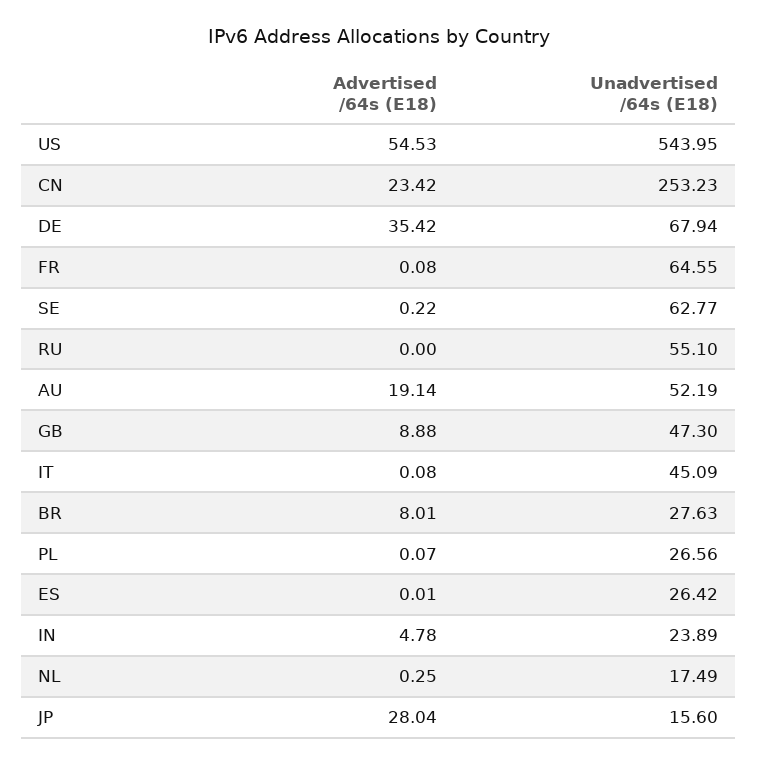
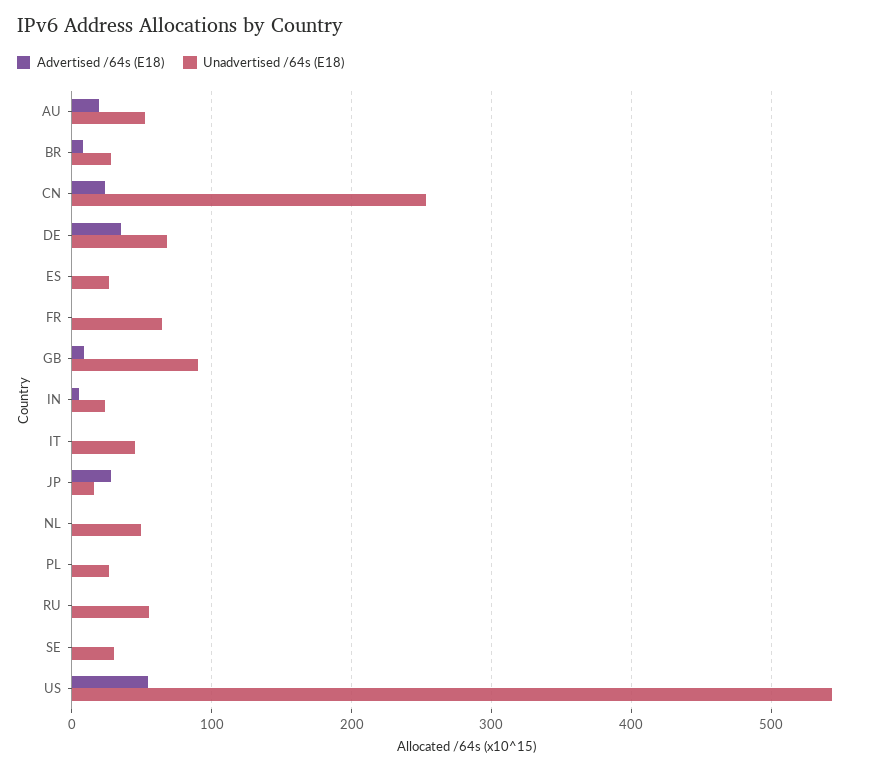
Unadvertised /64s (E18), SE: 62.77 -> 30
Unadvertised /64s (E18), GB: 47.3 -> 90
Unadvertised /64s (E18), NL: 17.49 -> 50

